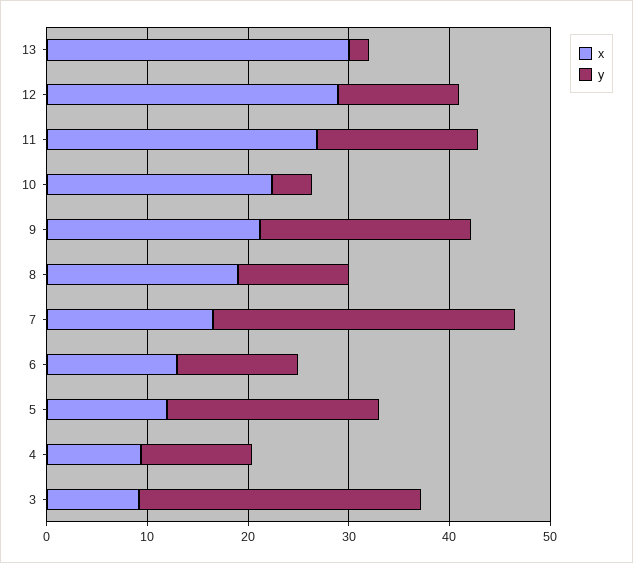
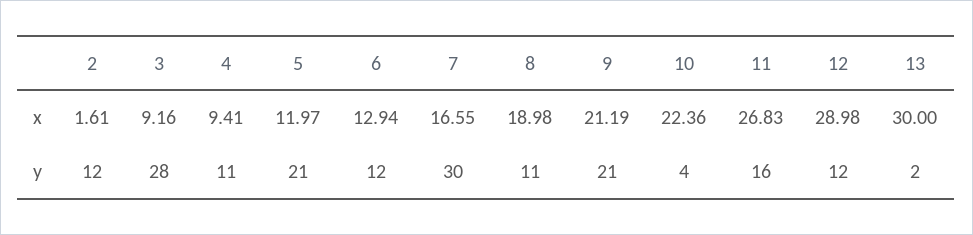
x, 2: none -> 1.61
y, 2: none -> 12

